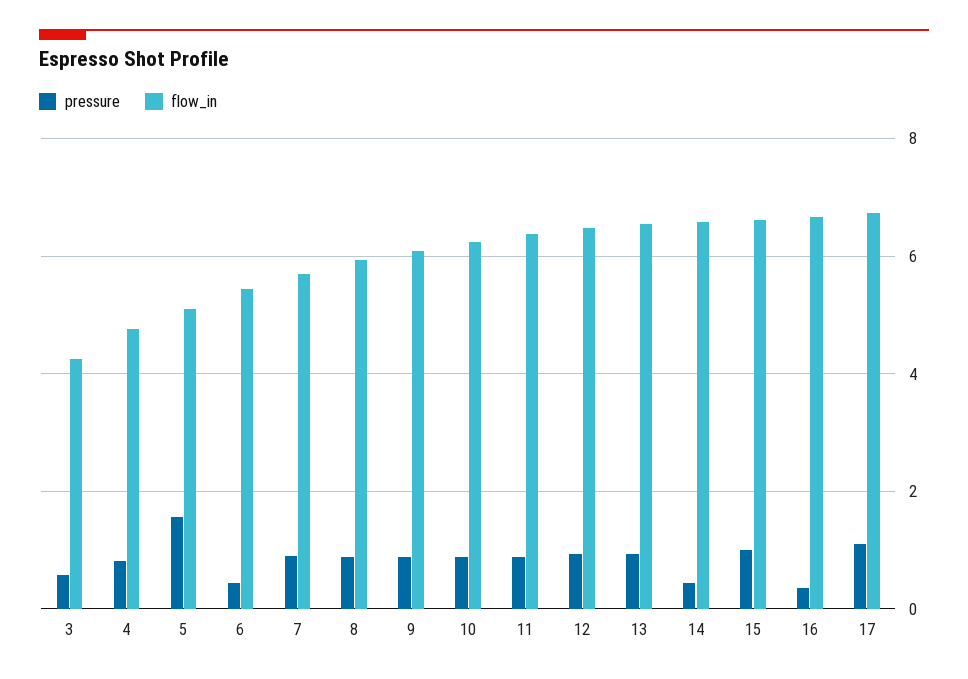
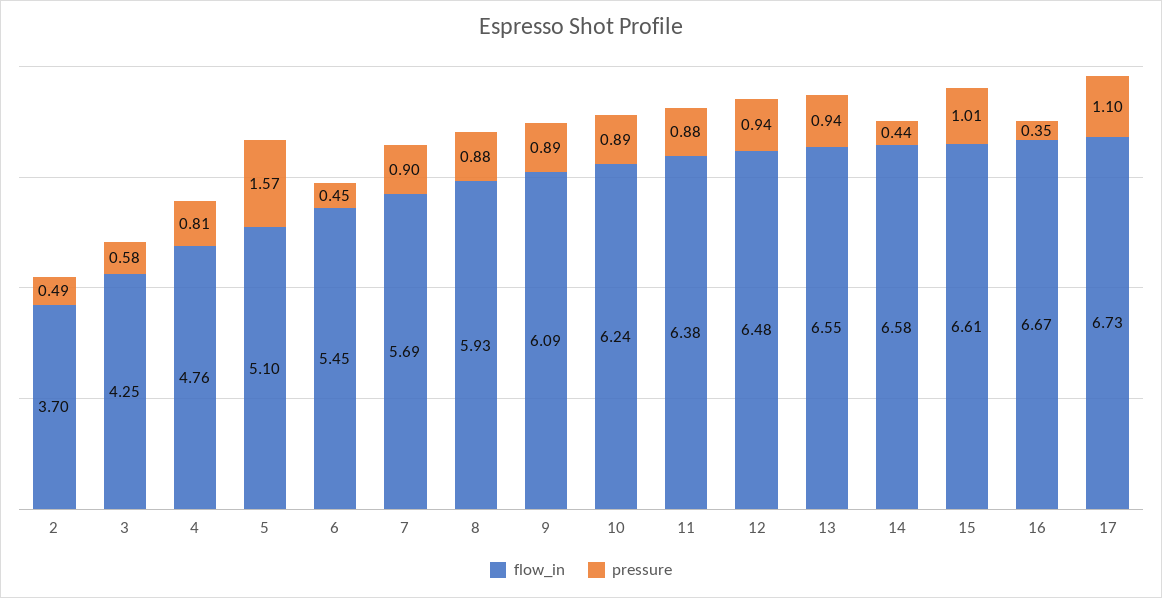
flow_in, 2: none -> 3.7
pressure, 2: none -> 0.49

